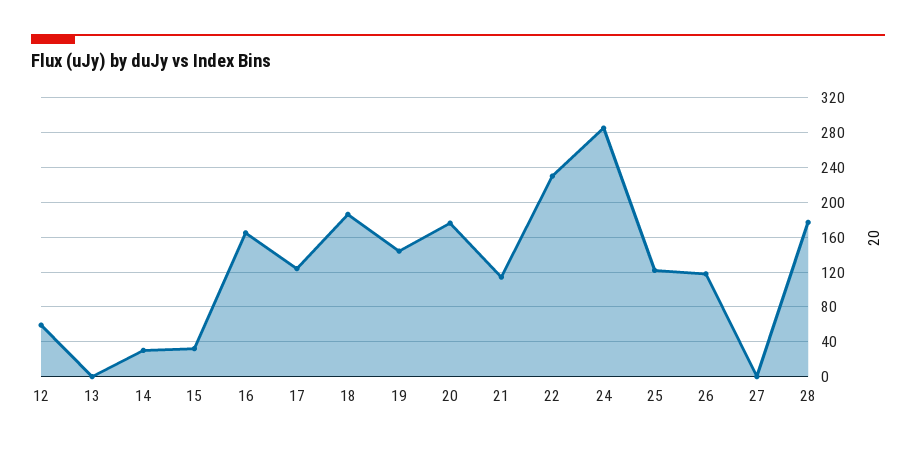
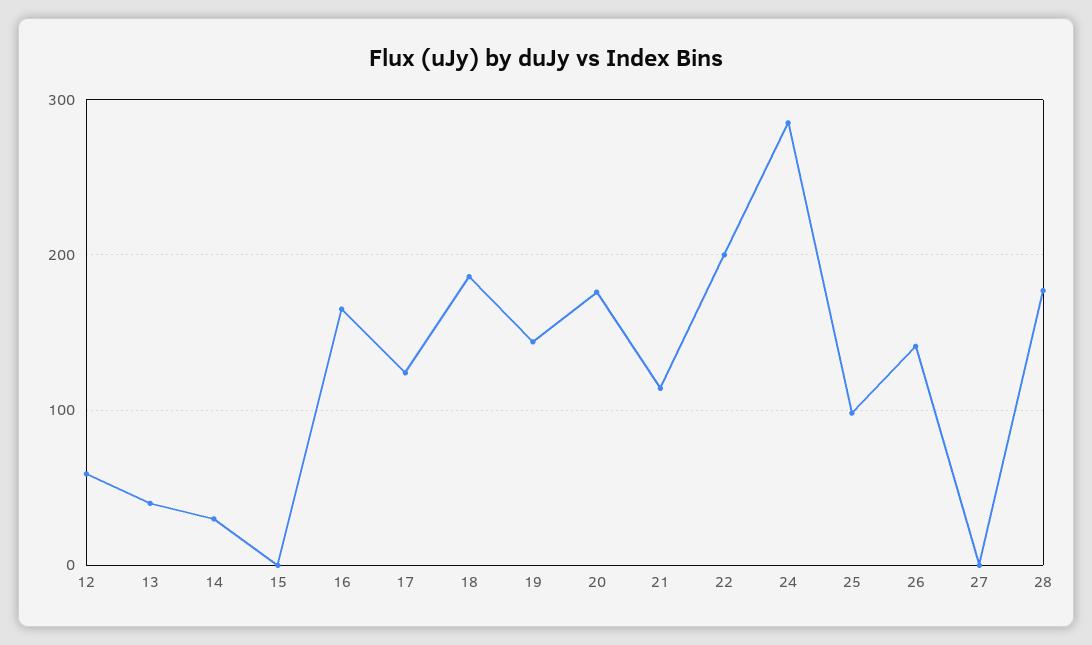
13: 0 -> 40
15: 30 -> 0
22: 230 -> 200
25: 120 -> 100
26: 120 -> 140

